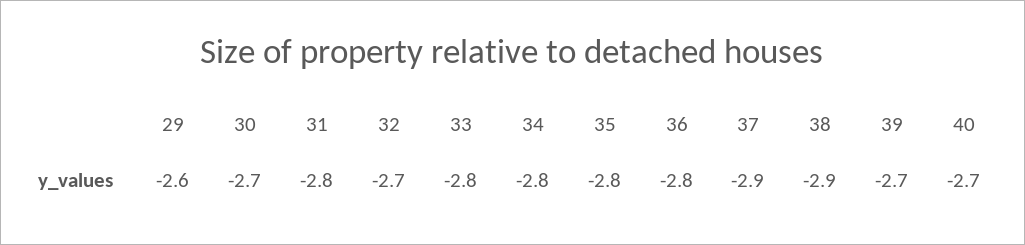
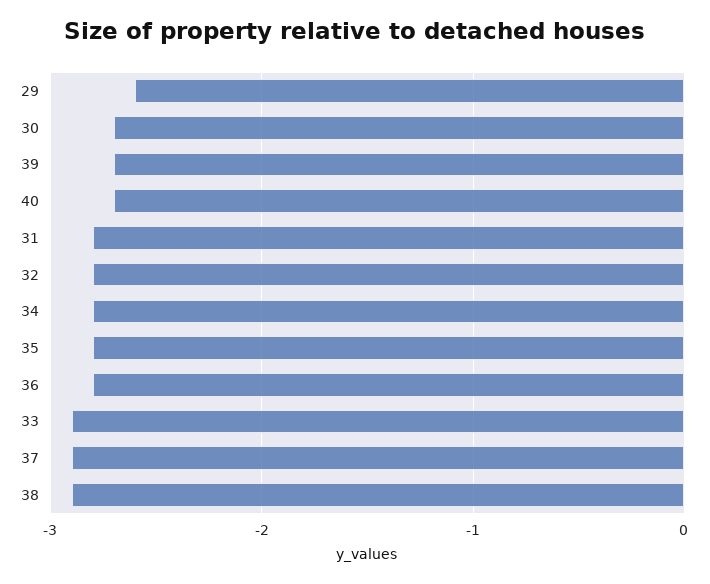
32: -2.7 -> -2.8
33: -2.8 -> -2.9

